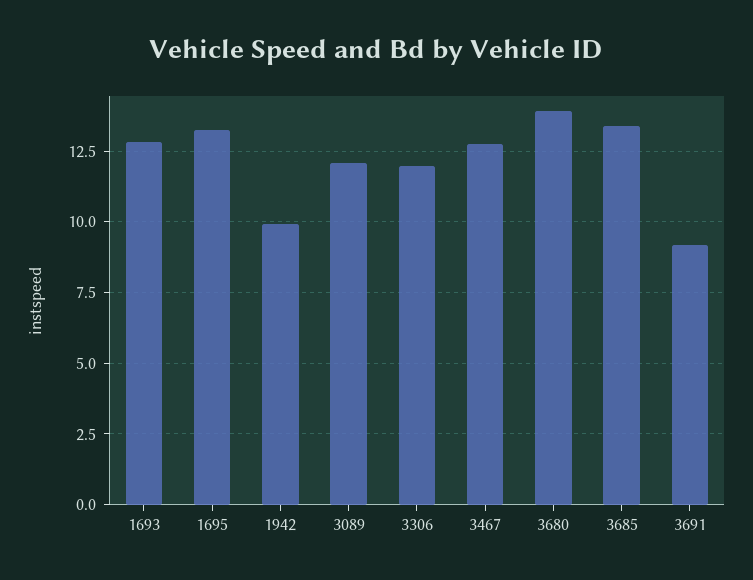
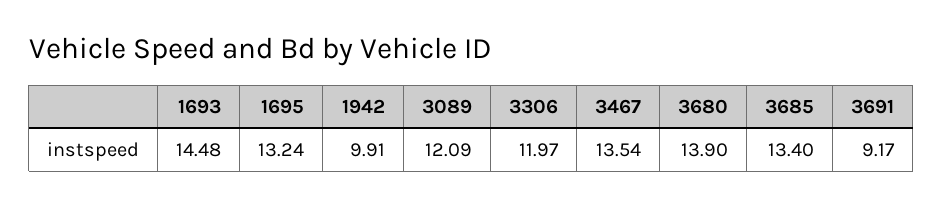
1693: 12.75 -> 14.48
3467: 12.75 -> 13.54

